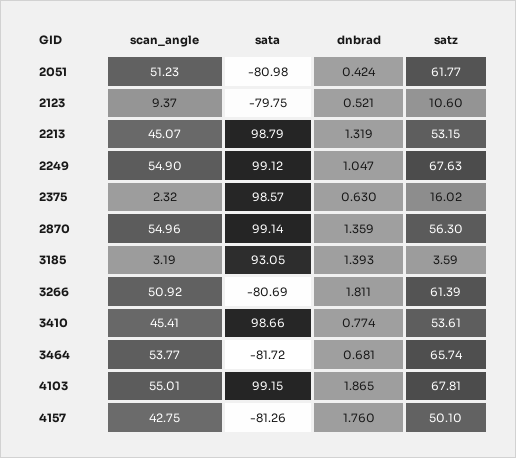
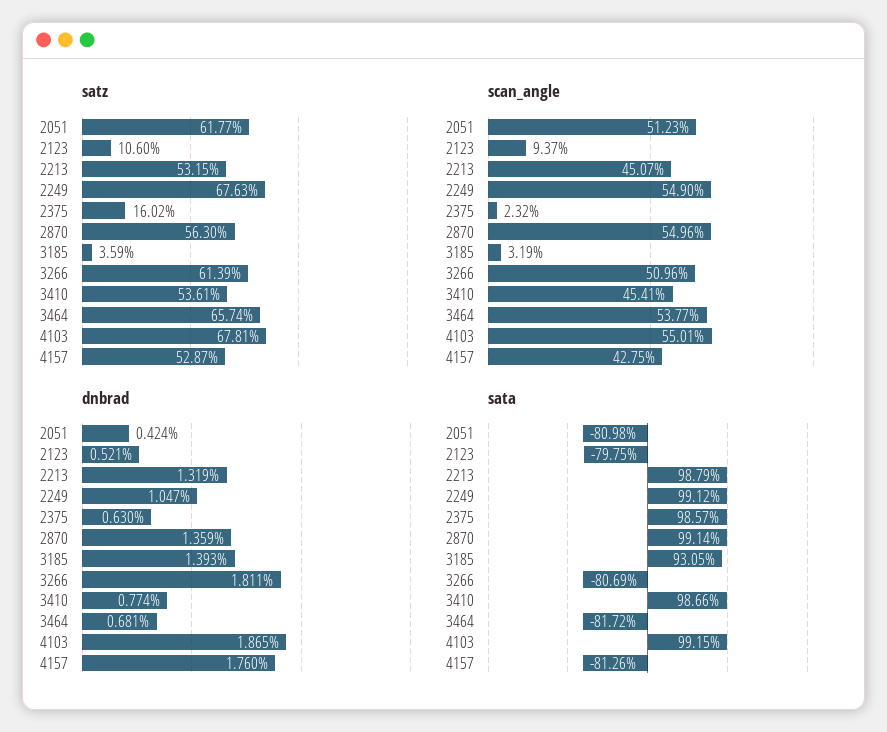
scan_angle, 3266: 50.92 -> 50.96
satz, 4157: 50.1 -> 52.87

